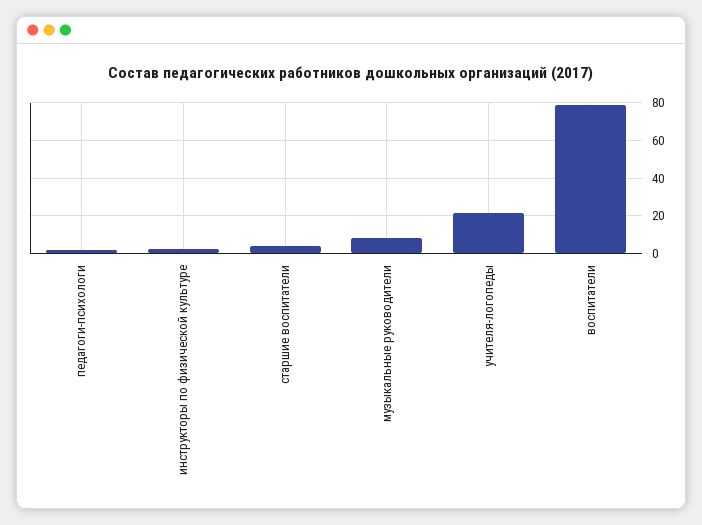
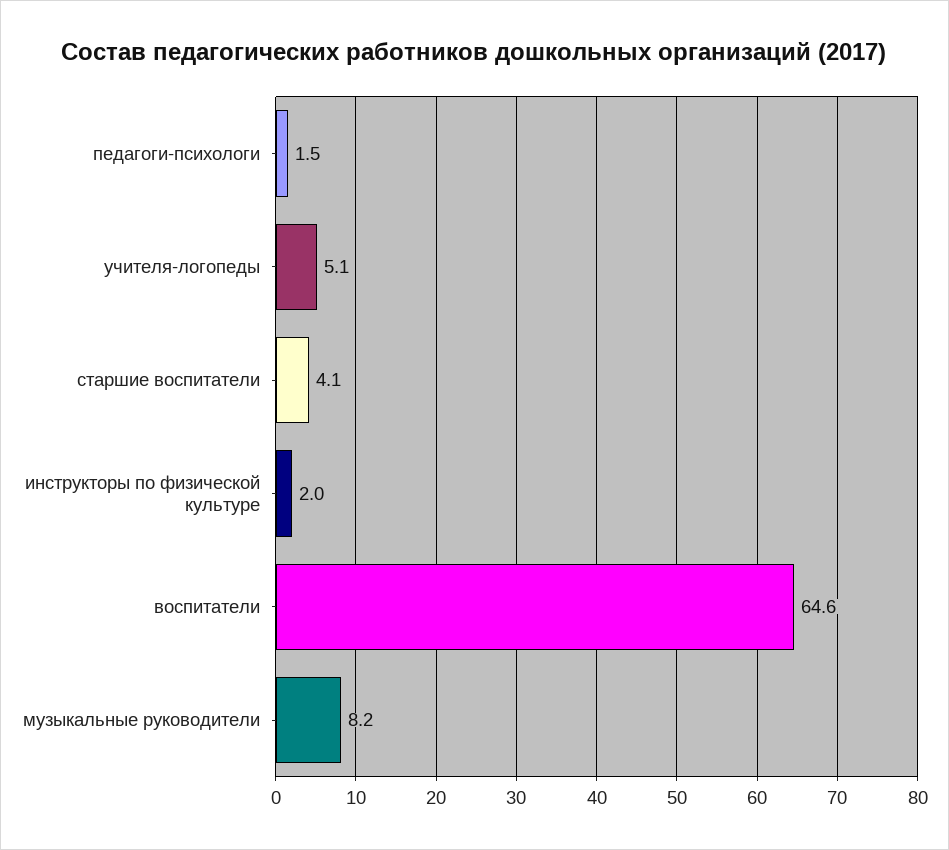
учителя-логопеды: 20 -> 5.1
воспитатели: 80 -> 64.6

